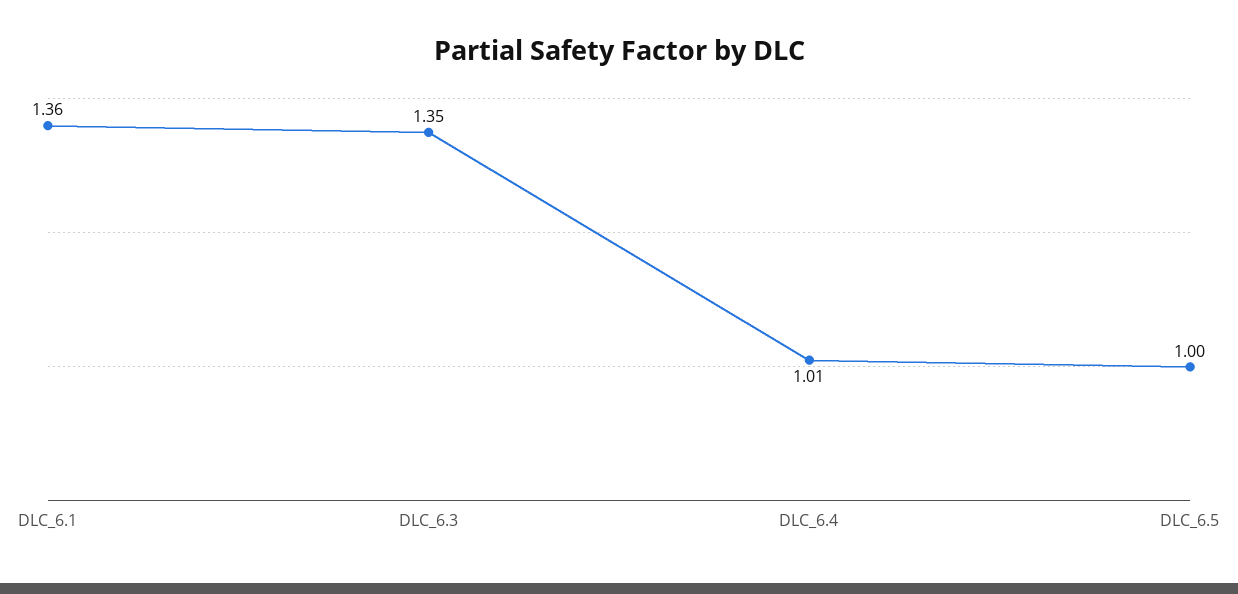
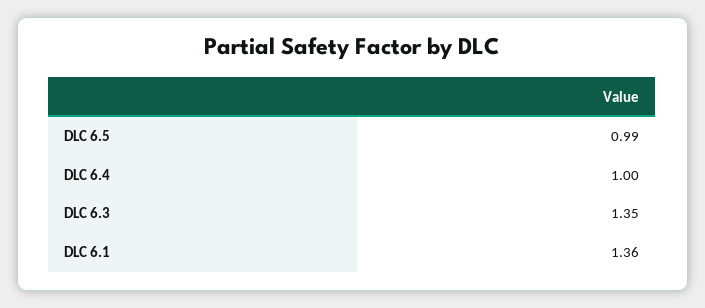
DLC_6.4: 1.01 -> 1
DLC_6.5: 1 -> 0.99

